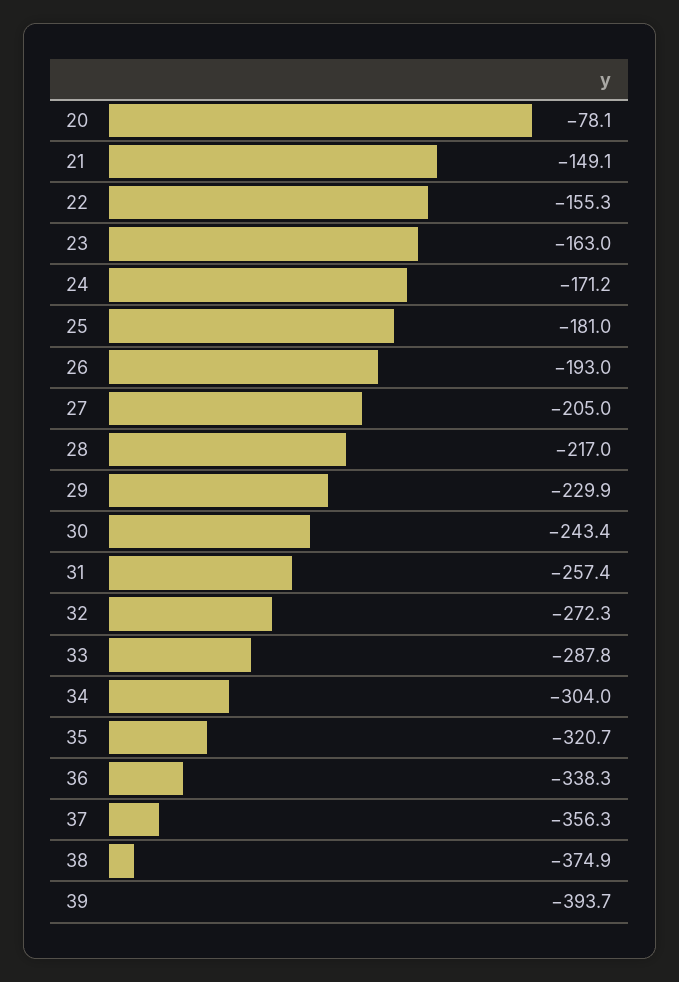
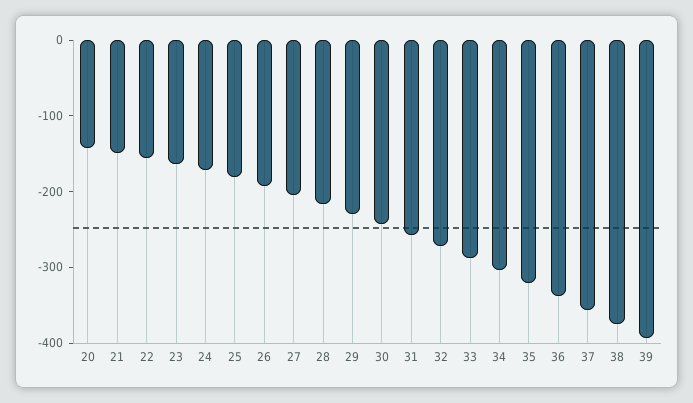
20: -78.1 -> -140

